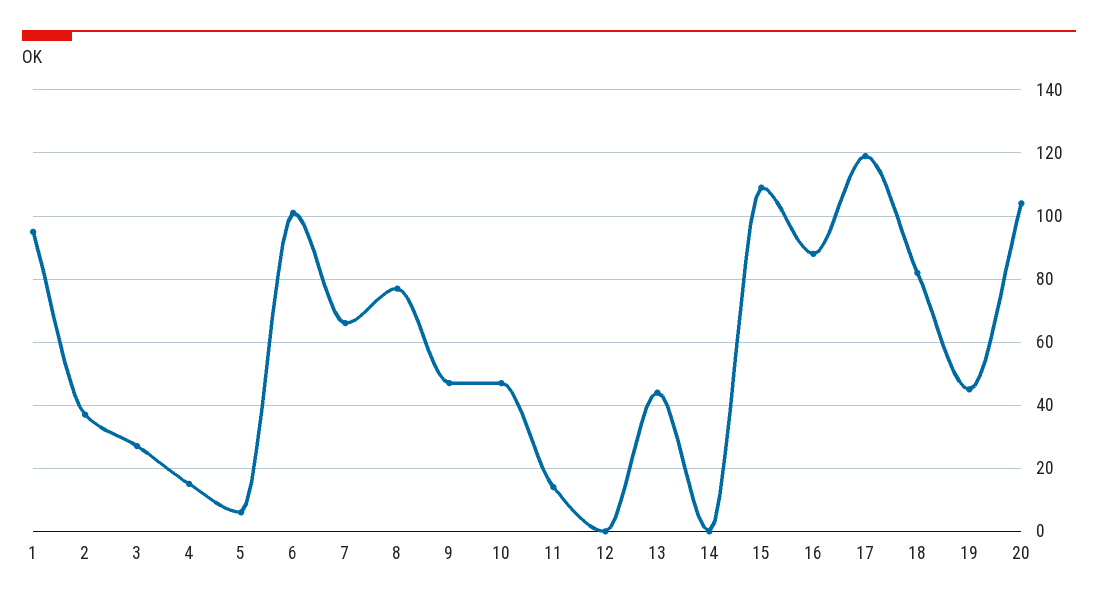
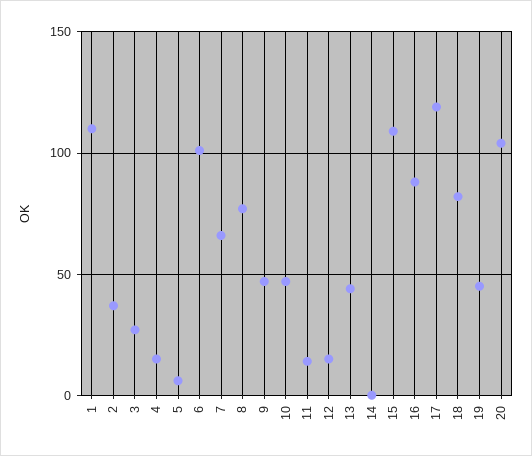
1: 95 -> 110
12: 0 -> 15

